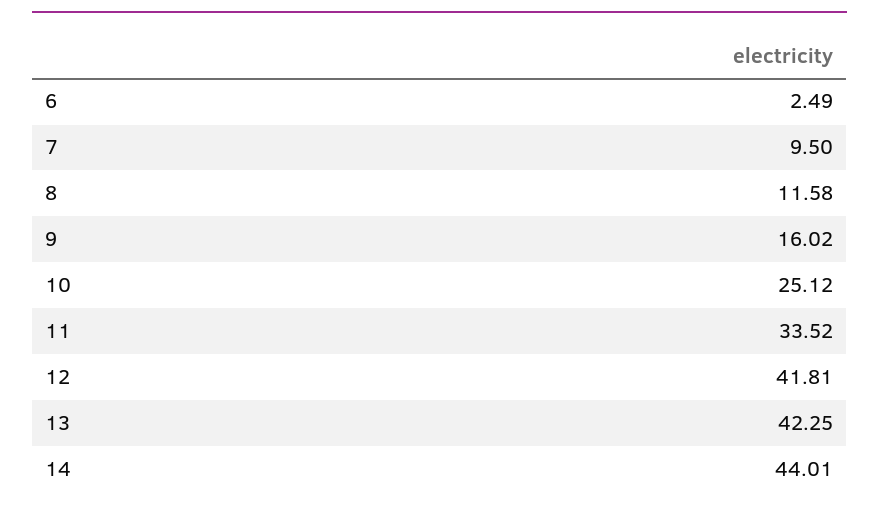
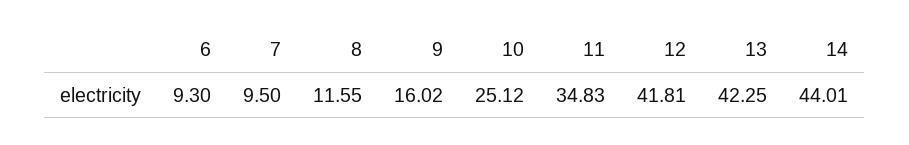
6: 2.49 -> 9.3
8: 11.58 -> 11.55
11: 33.52 -> 34.83

